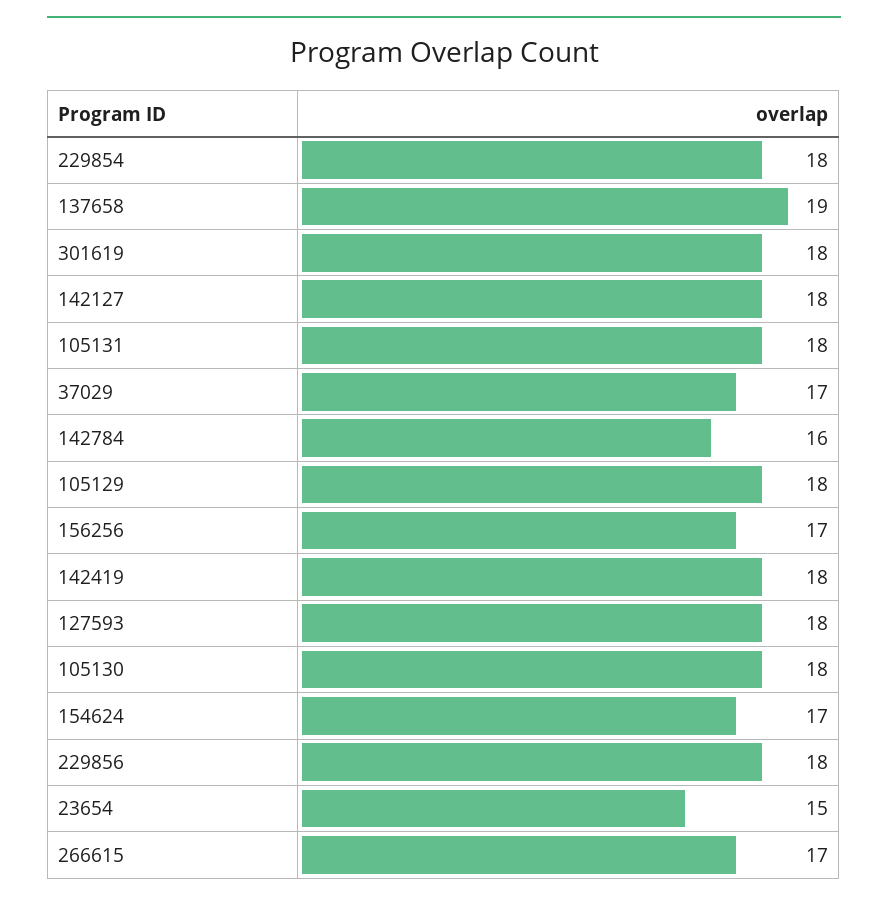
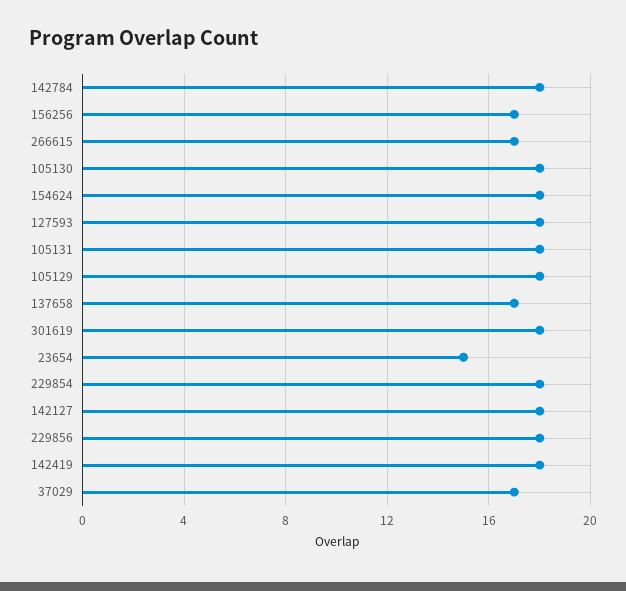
137658: 19 -> 17
142784: 16 -> 18
154624: 17 -> 18

